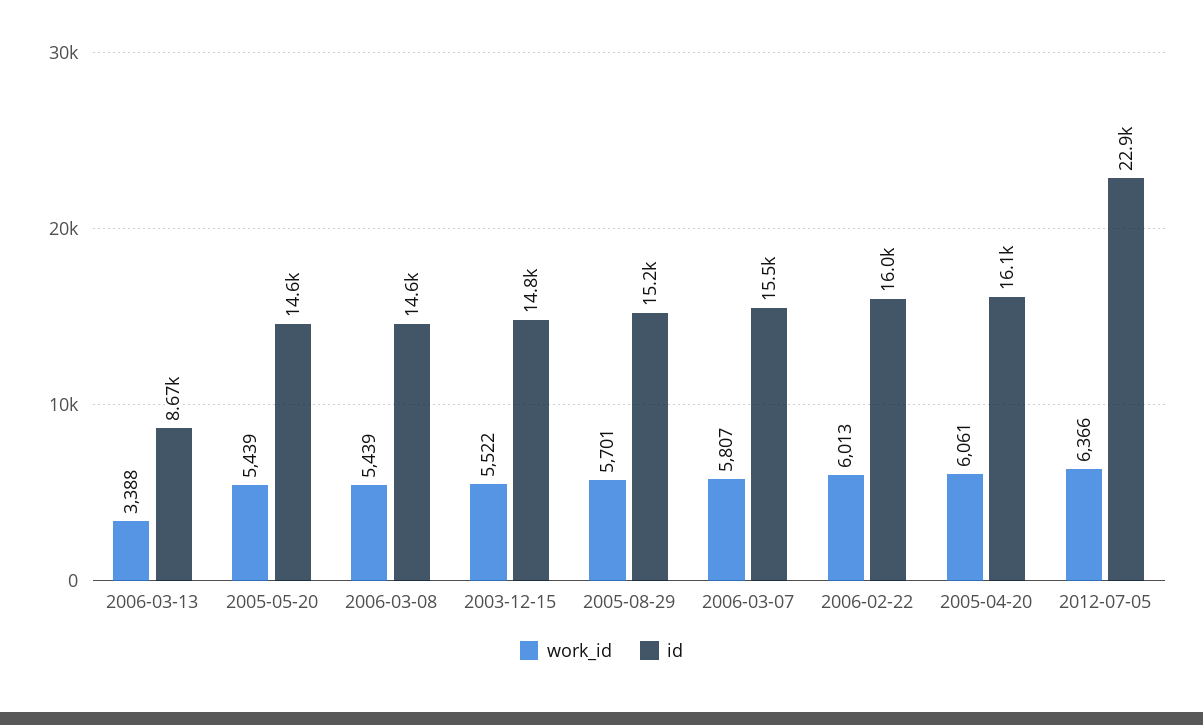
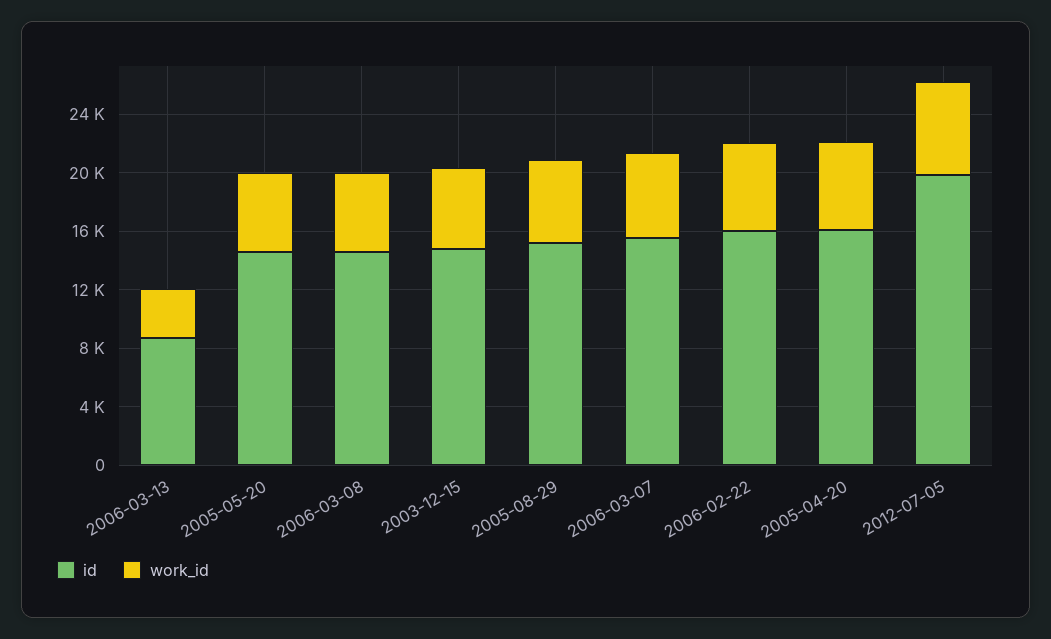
id, 2012-07-05: 22900 -> 20000

